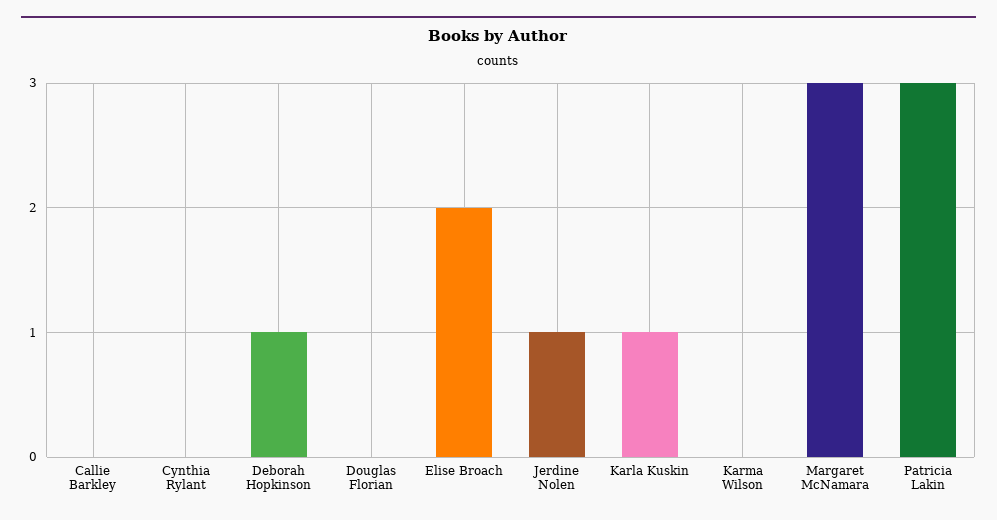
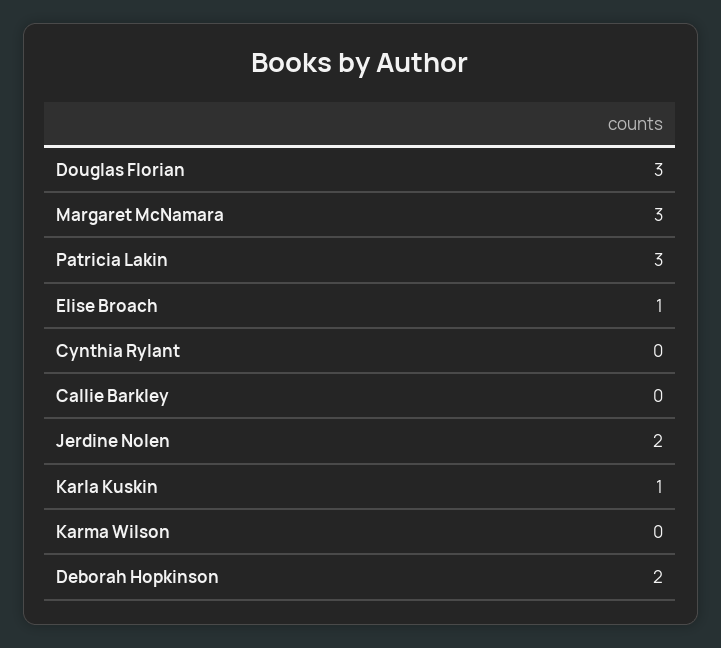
Deborah Hopkinson: 1 -> 2
Douglas Florian: 0 -> 3
Elise Broach: 2 -> 1
Jerdine Nolen: 1 -> 2

